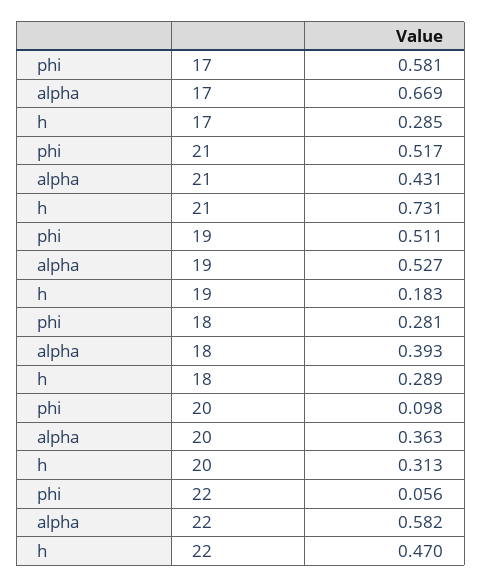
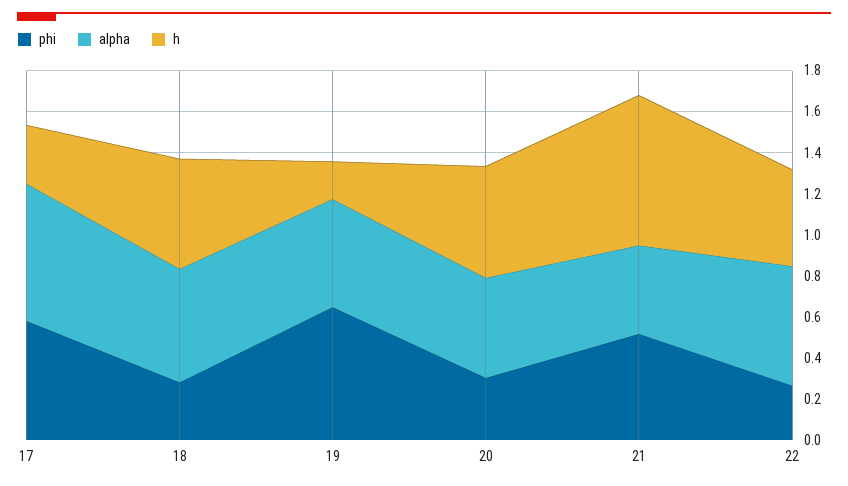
phi, 19: 0.511 -> 0.65
alpha, 18: 0.393 -> 0.55
h, 18: 0.289 -> 0.55
phi, 20: 0.098 -> 0.3
alpha, 20: 0.363 -> 0.5
h, 20: 0.313 -> 0.55
phi, 22: 0.056 -> 0.25

